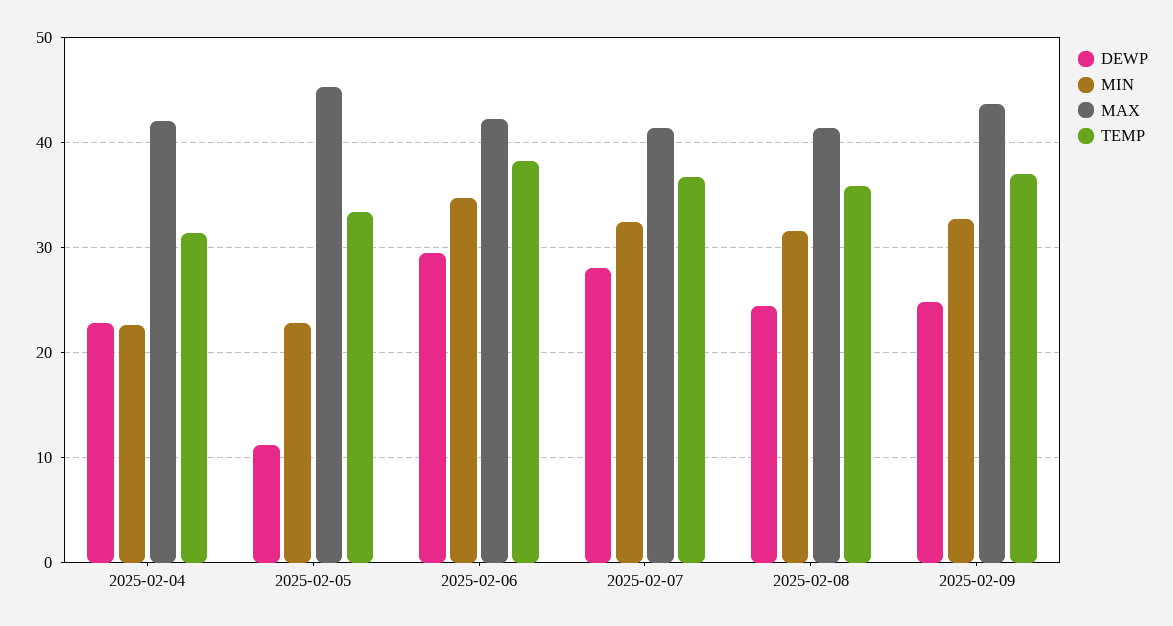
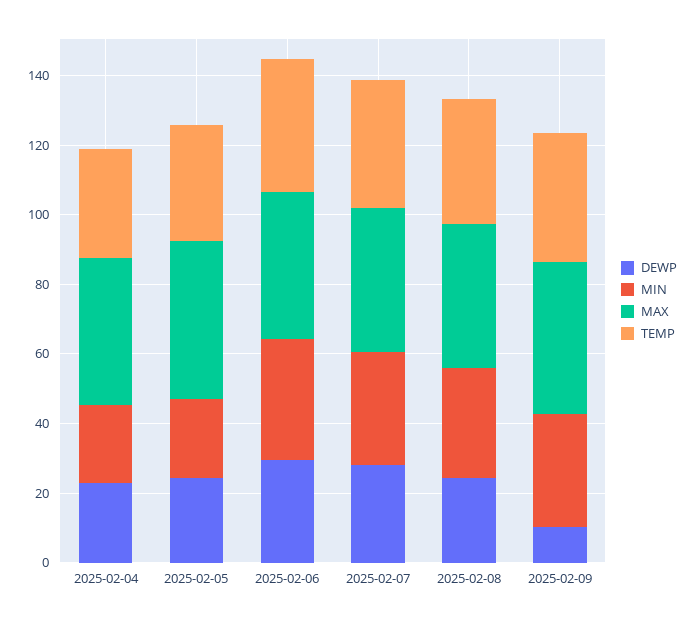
DEWP, 2025-02-05: 11 -> 25
DEWP, 2025-02-09: 25 -> 10

